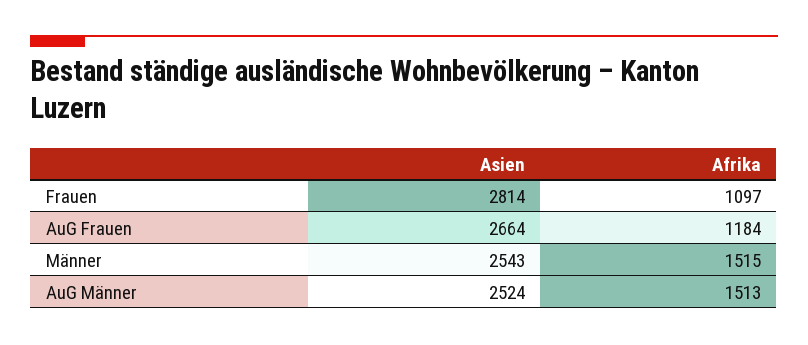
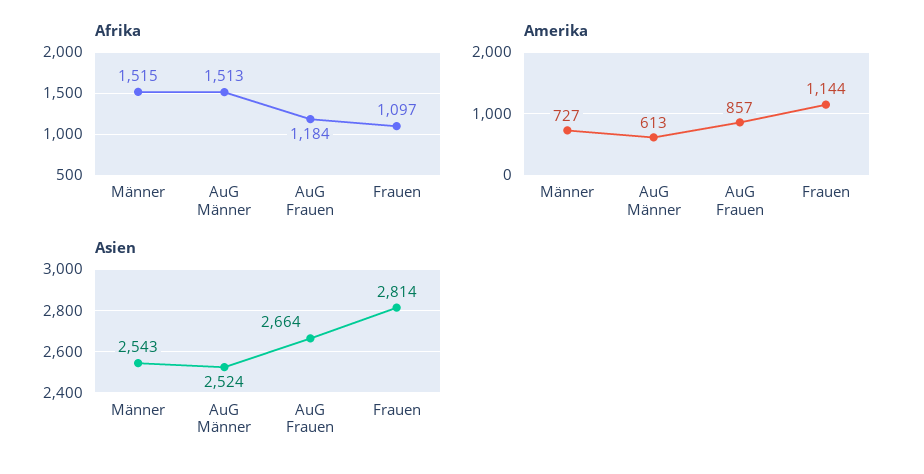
Amerika, Männer: none -> 727
Amerika, AuG Männer: none -> 613
Amerika, AuG Frauen: none -> 857
Amerika, Frauen: none -> 1144

